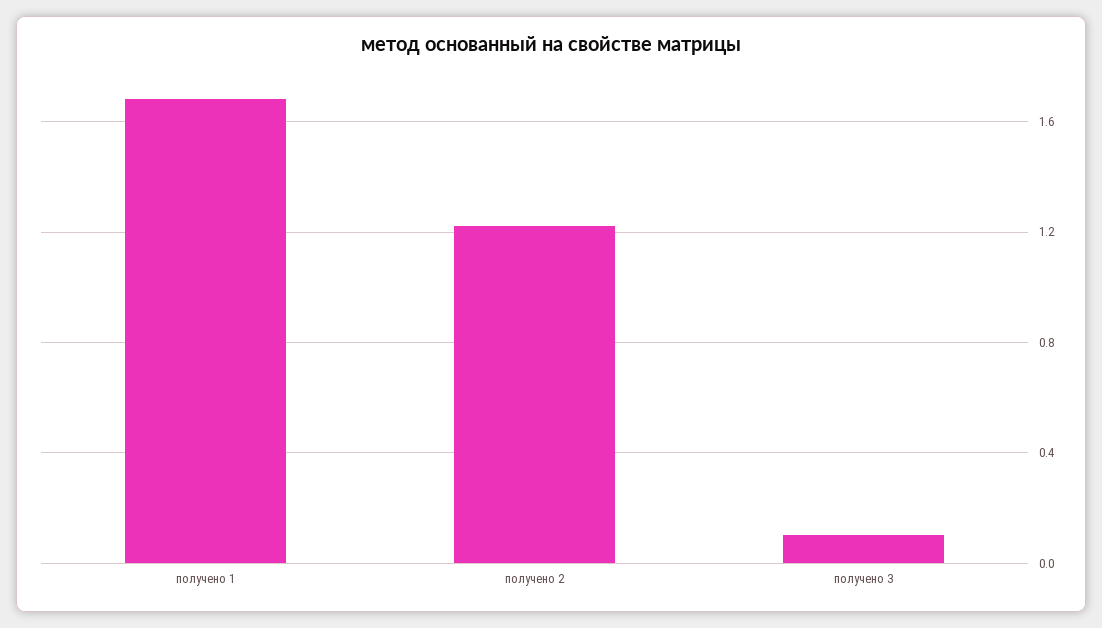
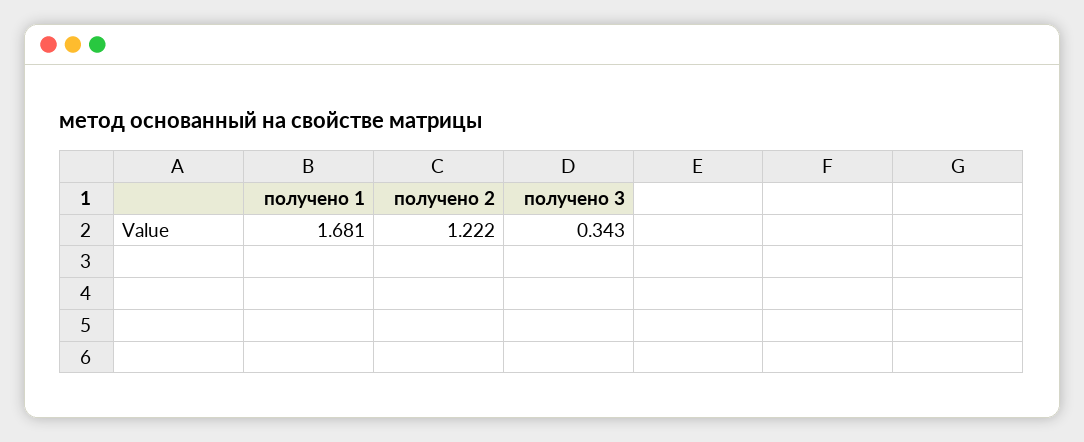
получено 3: 0.1 -> 0.343

